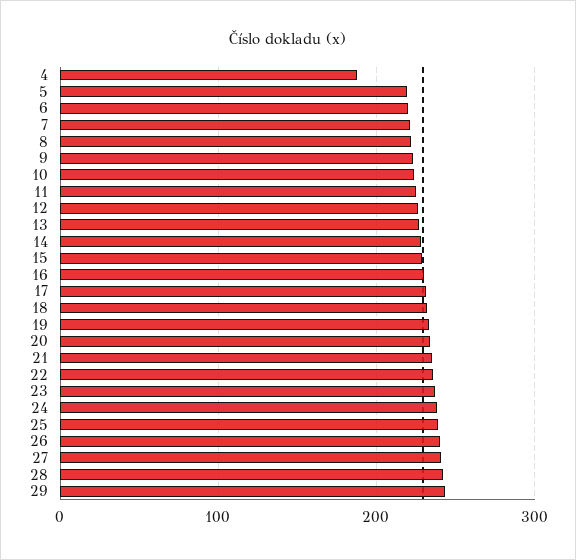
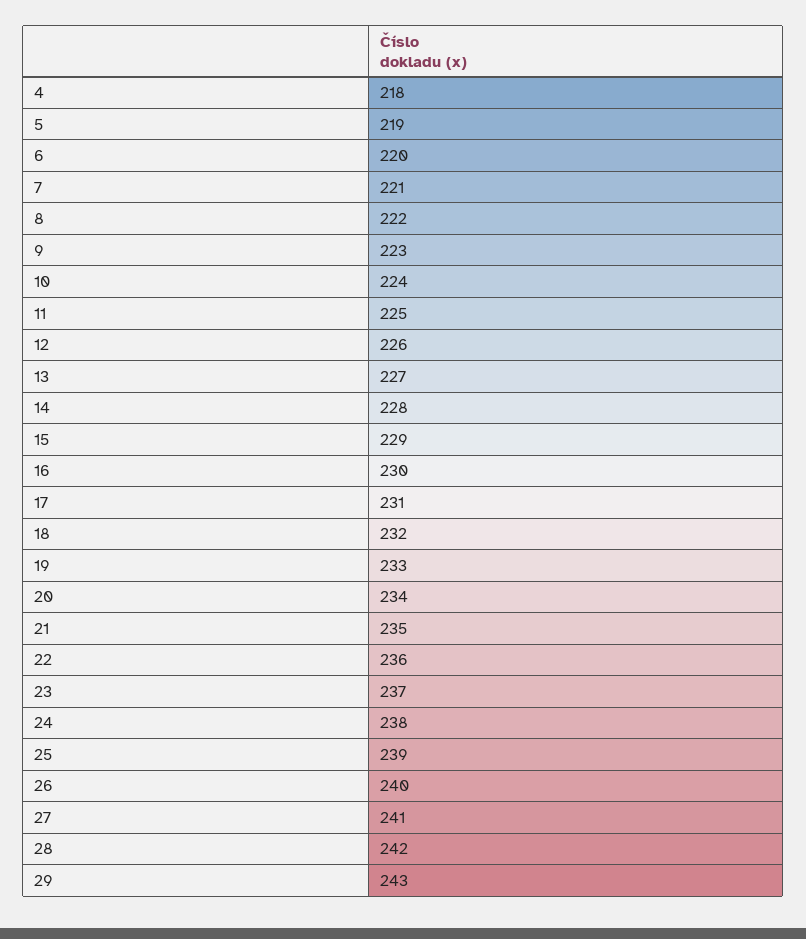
4: 190 -> 218

